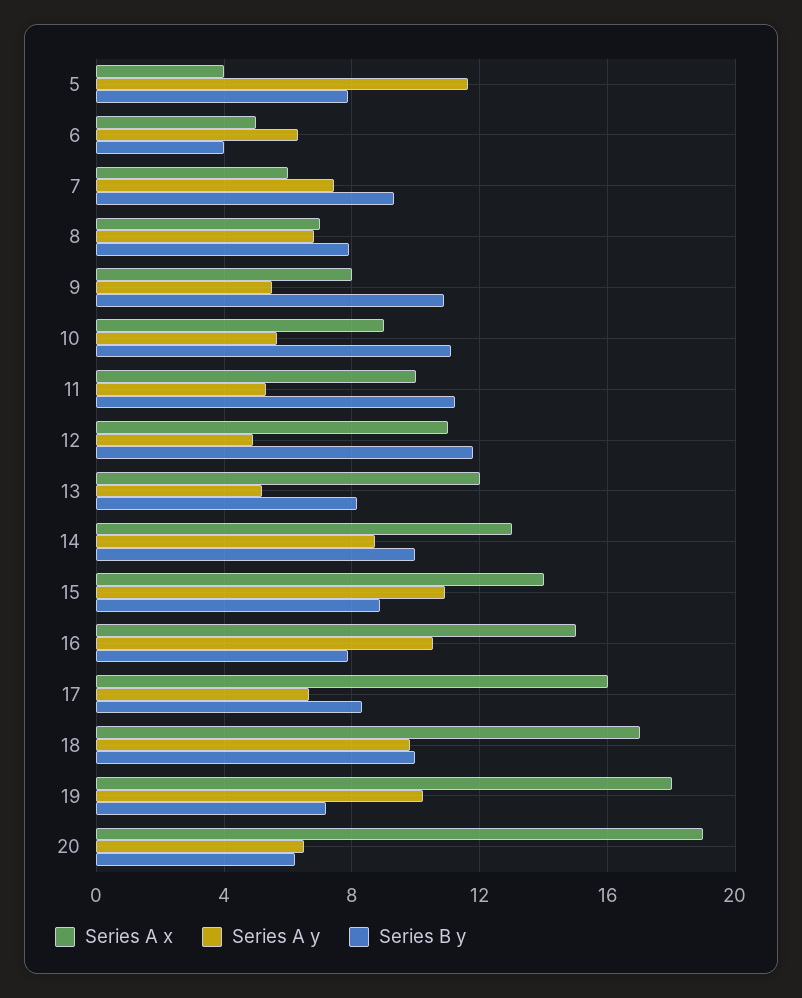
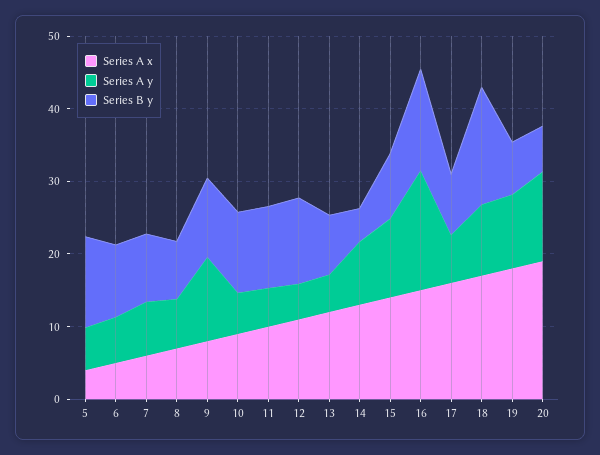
Series A y, 5: 11.5 -> 6
Series B y, 5: 8 -> 12
Series B y, 6: 4 -> 10
Series A y, 9: 5.5 -> 12
Series B y, 14: 10 -> 4
Series A y, 16: 10.5 -> 16
Series B y, 16: 8 -> 14
Series B y, 18: 10 -> 16
Series A y, 20: 6.5 -> 12

